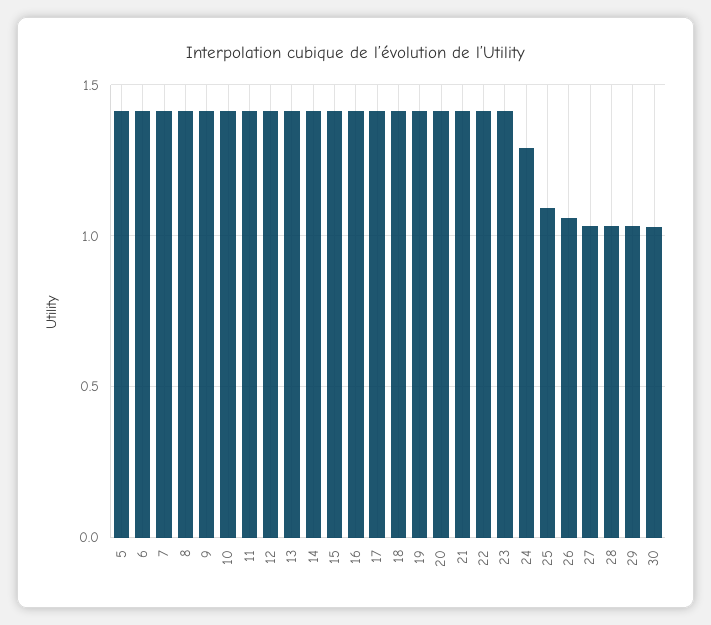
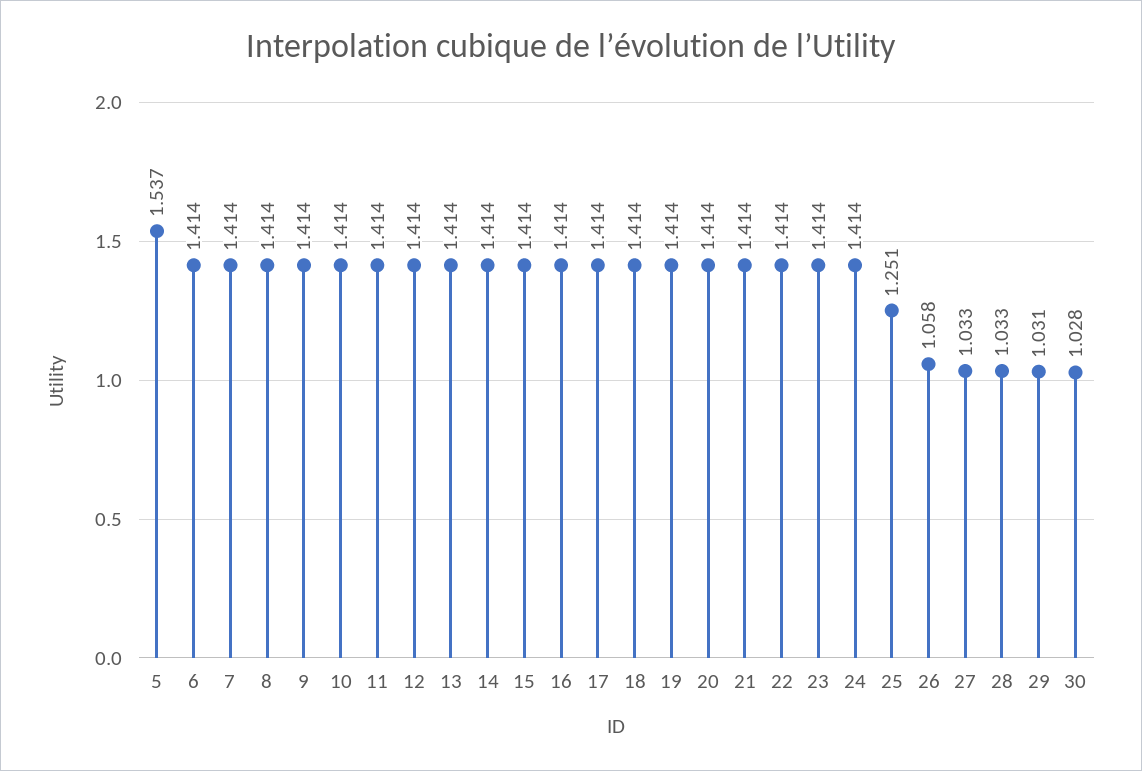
5: 1.4 -> 1.537
24: 1.3 -> 1.414
25: 1.1 -> 1.251

